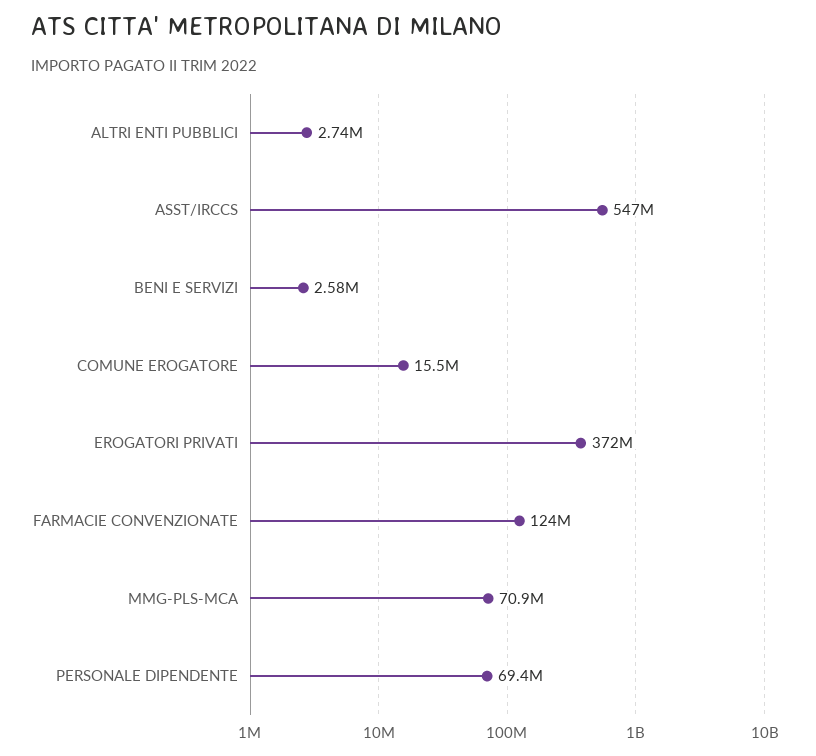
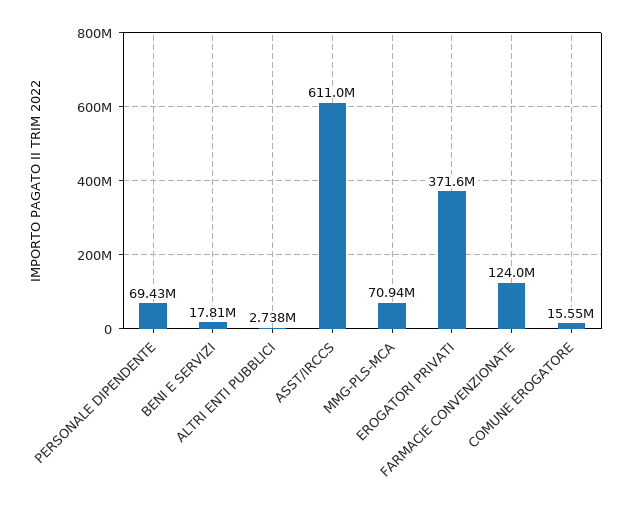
ASST/IRCCS: 547000000 -> 611000000
BENI E SERVIZI: 2580000 -> 17810000

